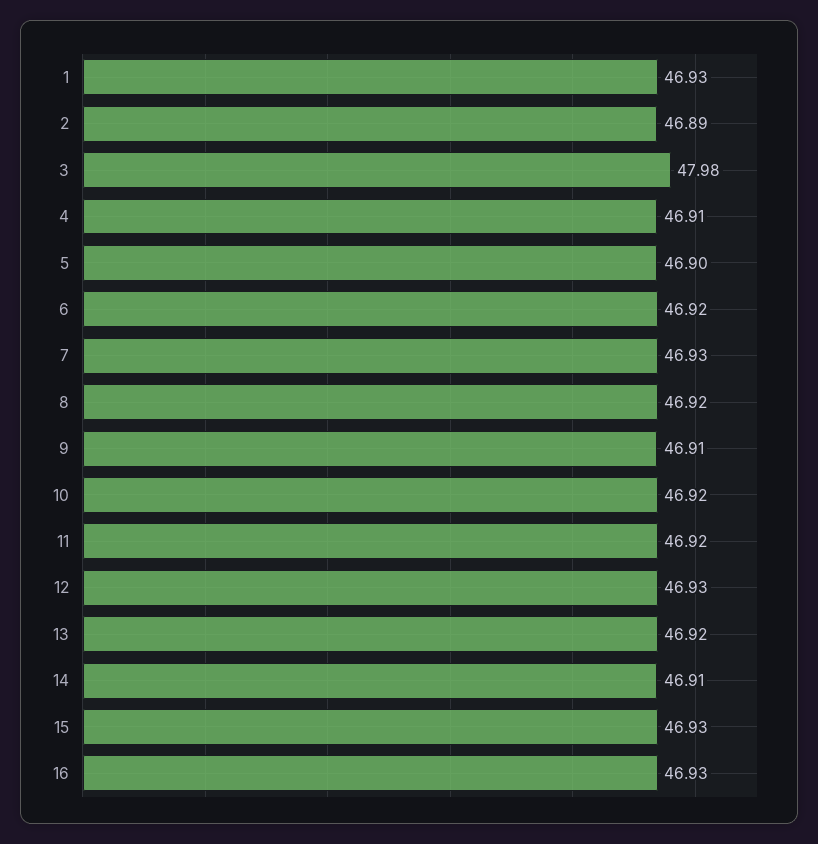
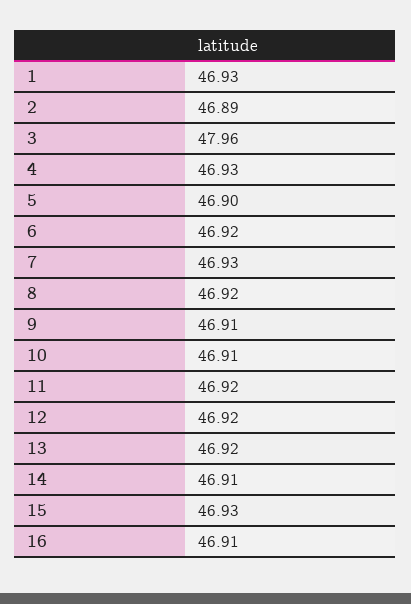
3: 47.98 -> 47.96
4: 46.91 -> 46.93
10: 46.92 -> 46.91
12: 46.93 -> 46.92
16: 46.93 -> 46.91

